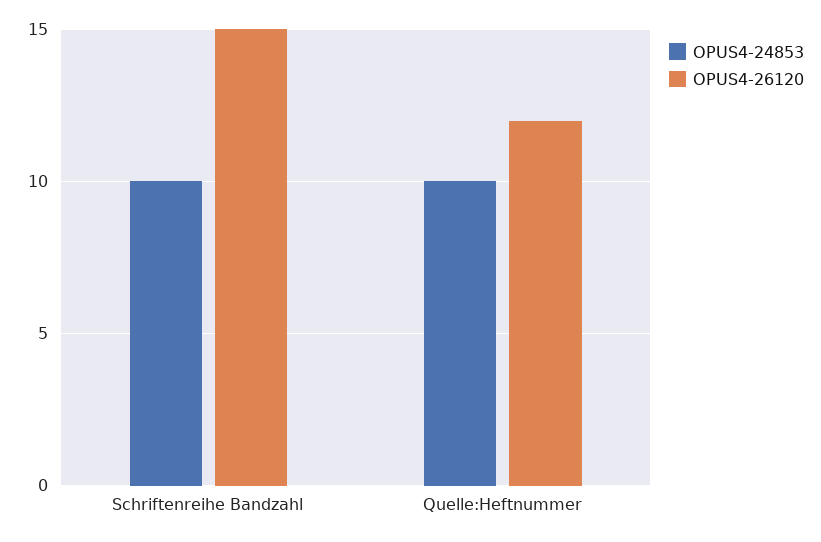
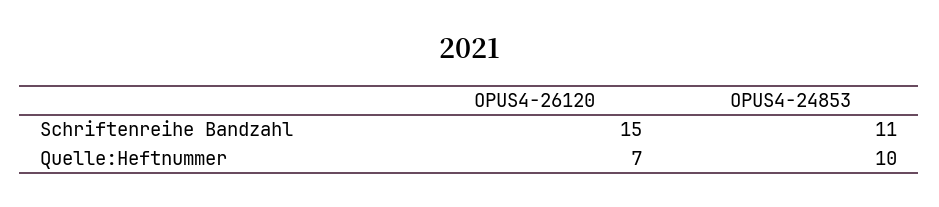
OPUS4-24853, Schriftenreihe Bandzahl: 10 -> 11
OPUS4-26120, Quelle:Heftnummer: 12 -> 7

